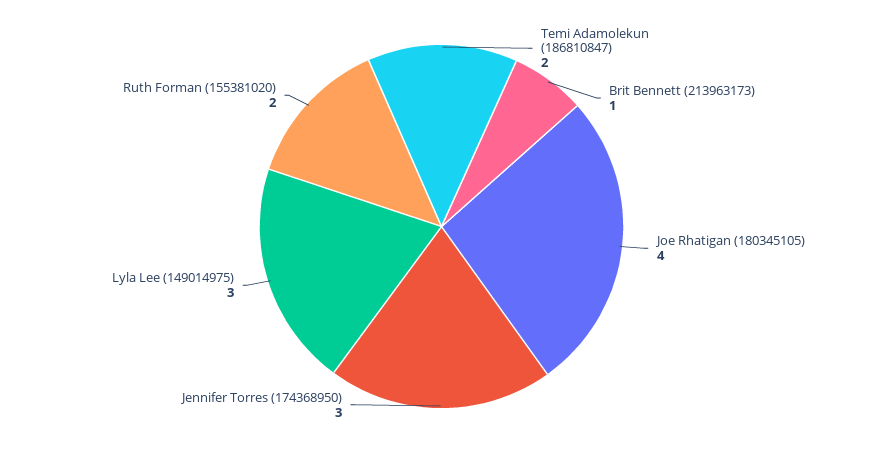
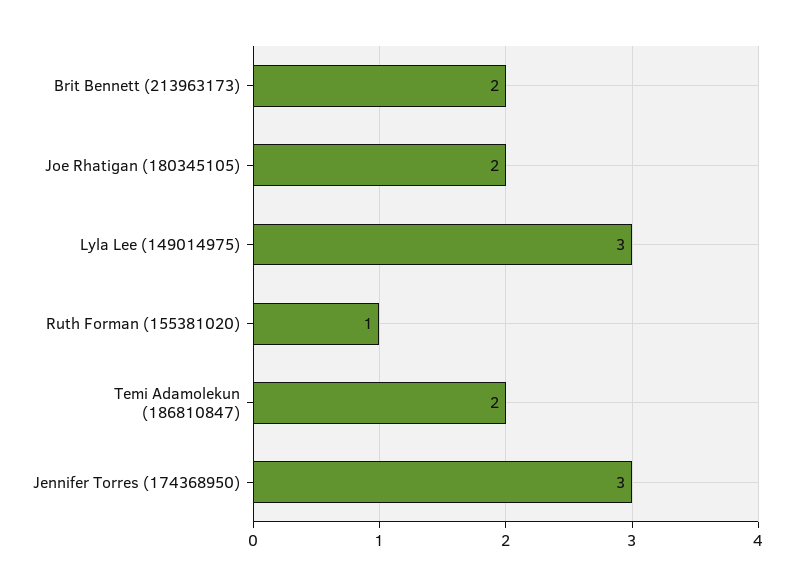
Brit Bennett (213963173): 1 -> 2
Joe Rhatigan (180345105): 4 -> 2
Ruth Forman (155381020): 2 -> 1

